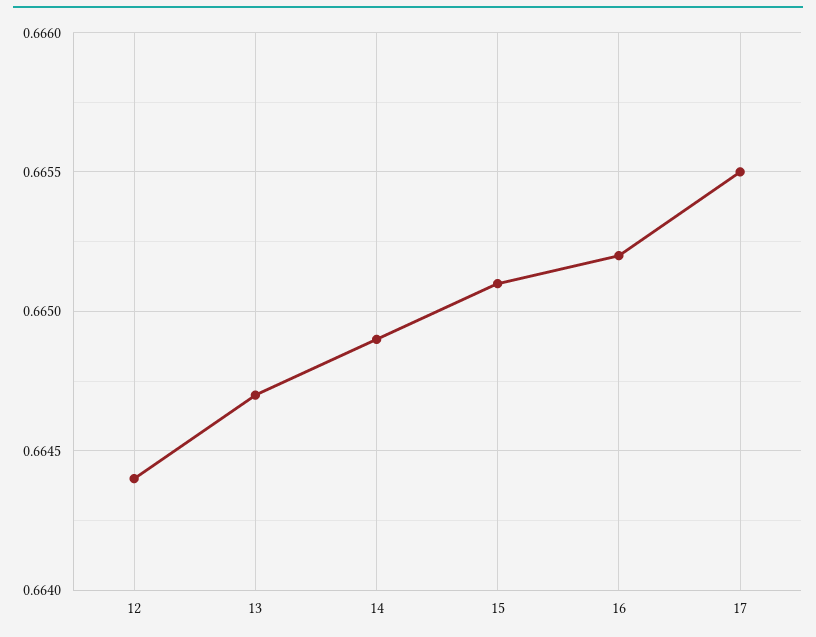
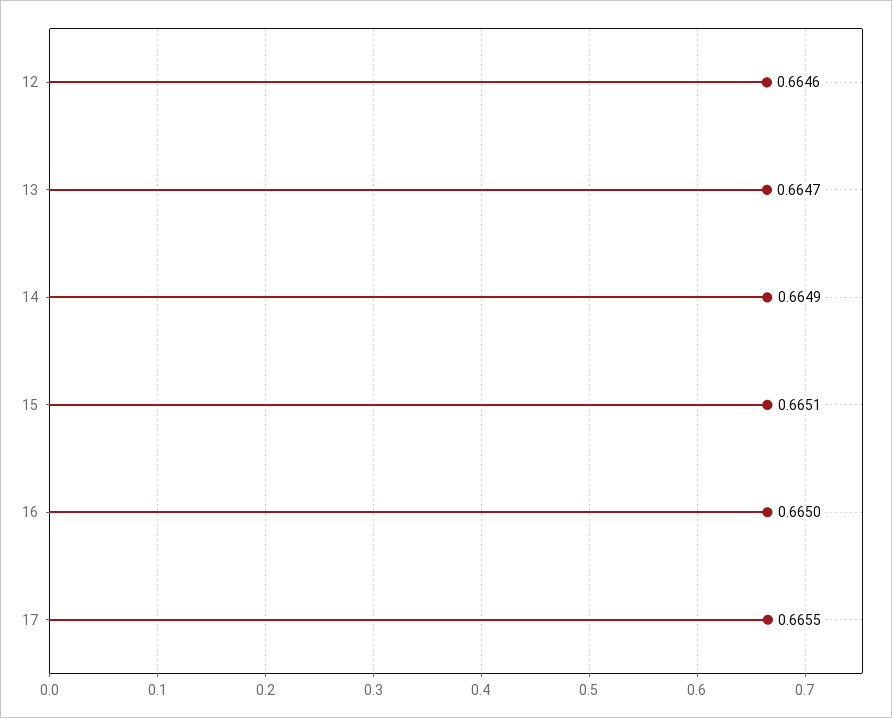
12: 0.6644 -> 0.6646
16: 0.6652 -> 0.665

